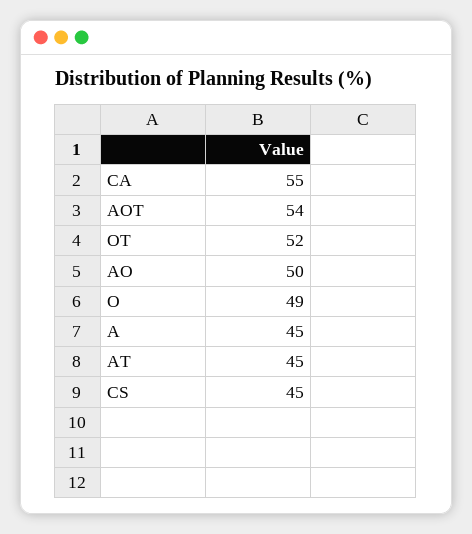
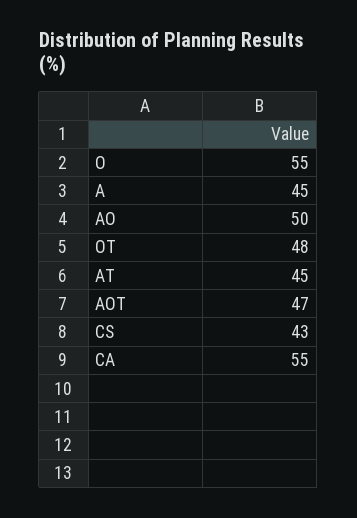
AOT: 54 -> 47
OT: 52 -> 48
O: 49 -> 55
CS: 45 -> 43

